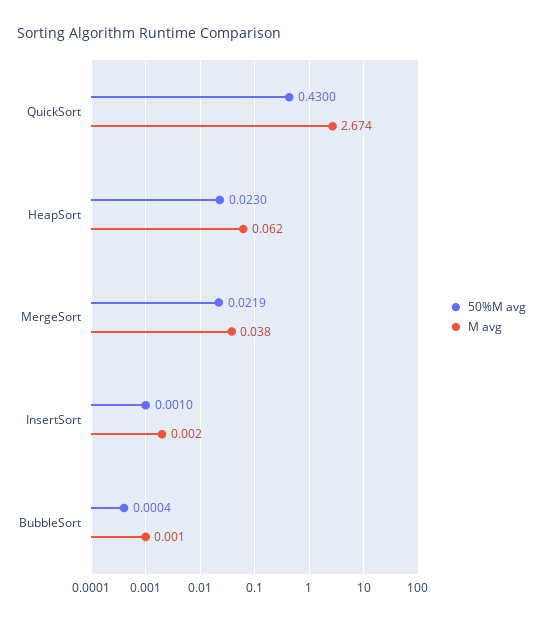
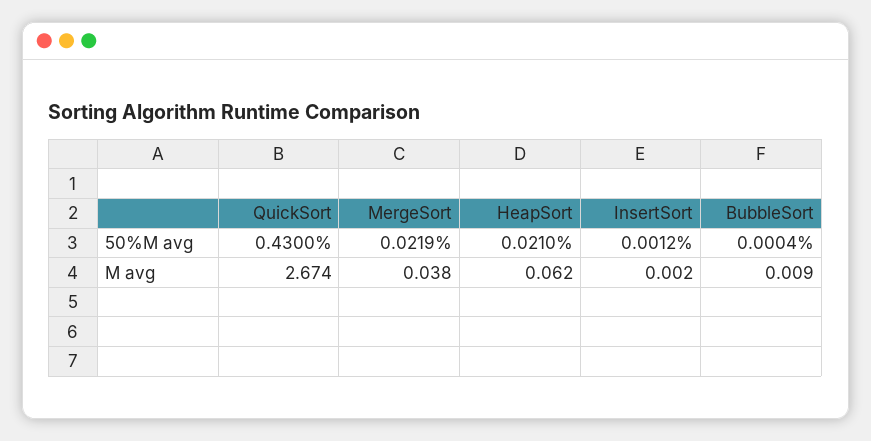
50%M avg, HeapSort: 0.023 -> 0.021
50%M avg, InsertSort: 0.001 -> 0.0012
M avg, BubbleSort: 0.001 -> 0.009

